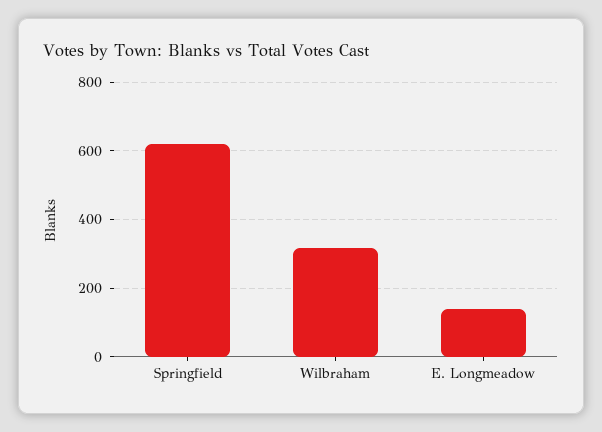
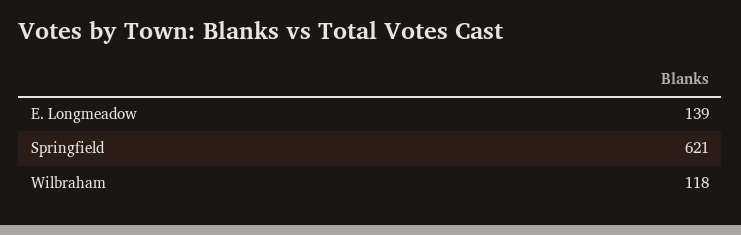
Wilbraham: 320 -> 118

